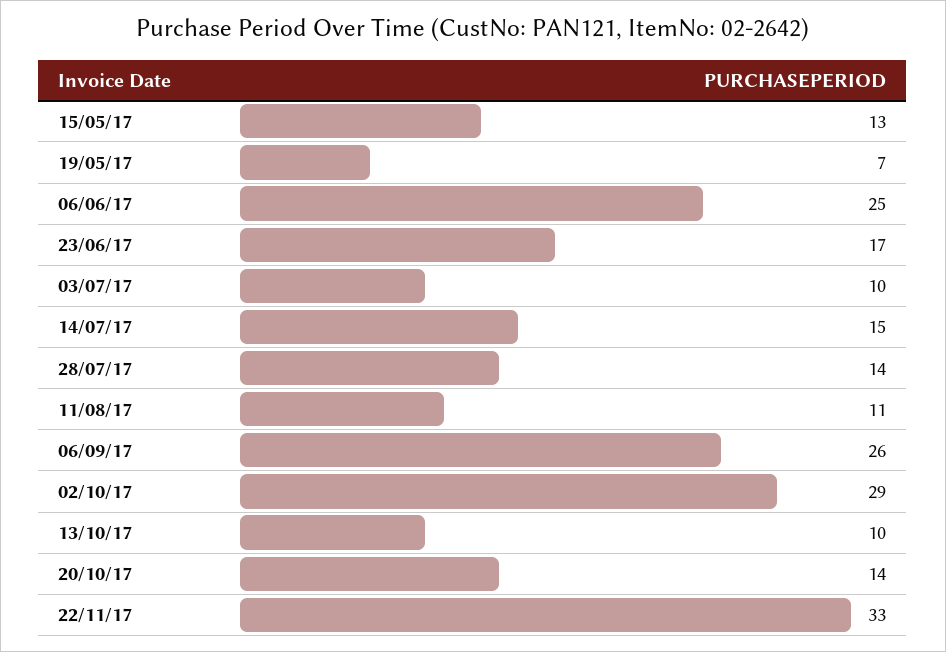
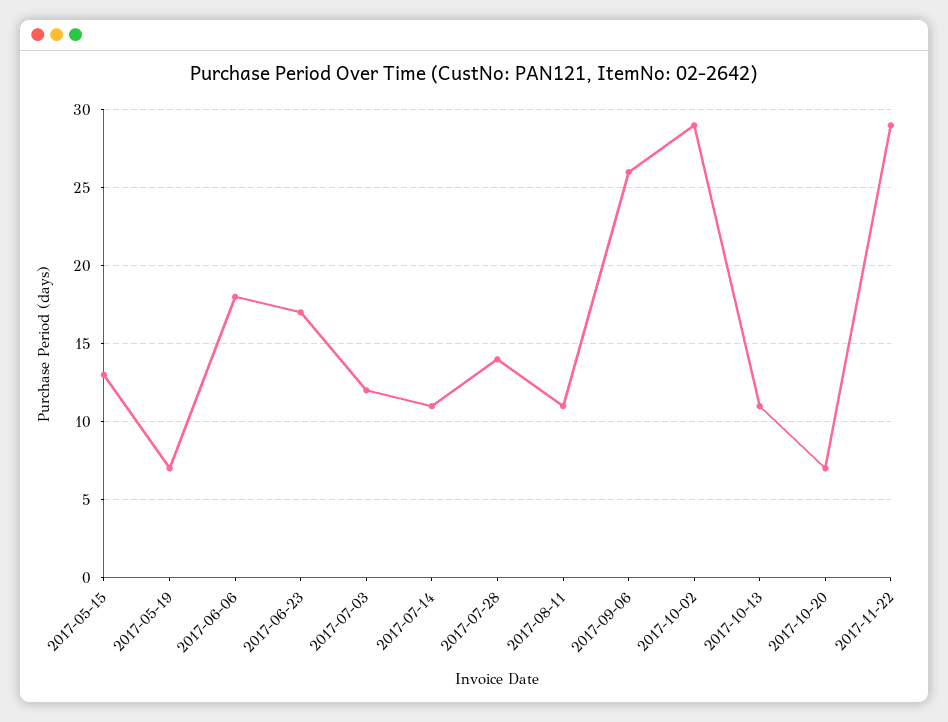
06/06/17: 25 -> 18
03/07/17: 10 -> 12
14/07/17: 15 -> 11
13/10/17: 10 -> 11
20/10/17: 14 -> 7
22/11/17: 33 -> 29

